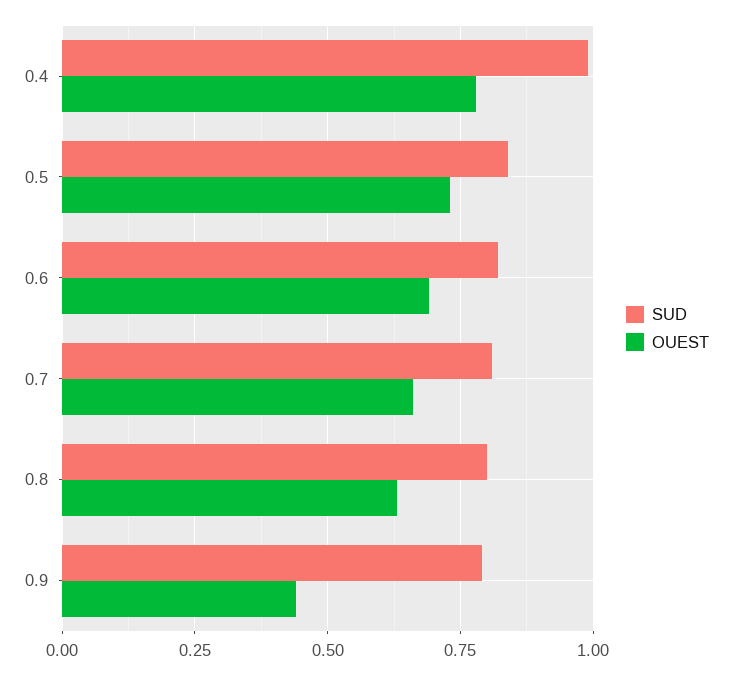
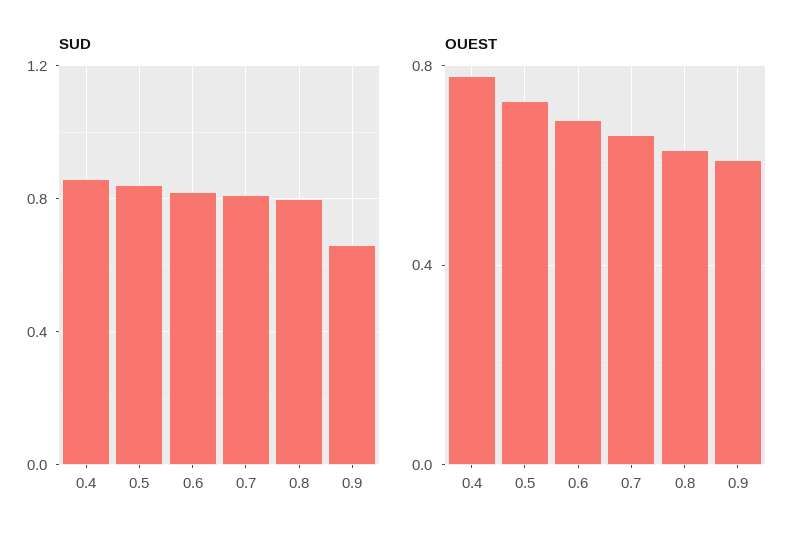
SUD, 0.4: 1 -> 0.85
SUD, 0.9: 0.8 -> 0.65
OUEST, 0.9: 0.45 -> 0.6

